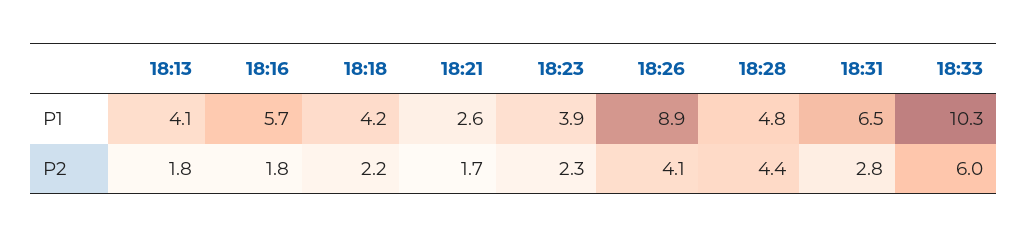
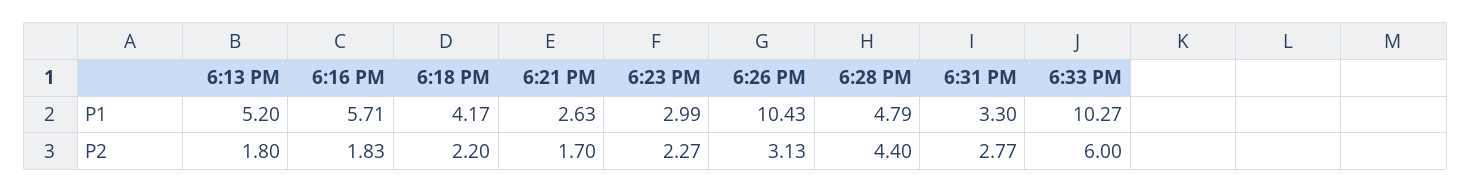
18:13, P1: 4.1 -> 5.2
18:23, P1: 3.9 -> 2.99
18:26, P1: 8.9 -> 10.43
18:31, P1: 6.5 -> 3.3
18:26, P2: 4.1 -> 3.13

